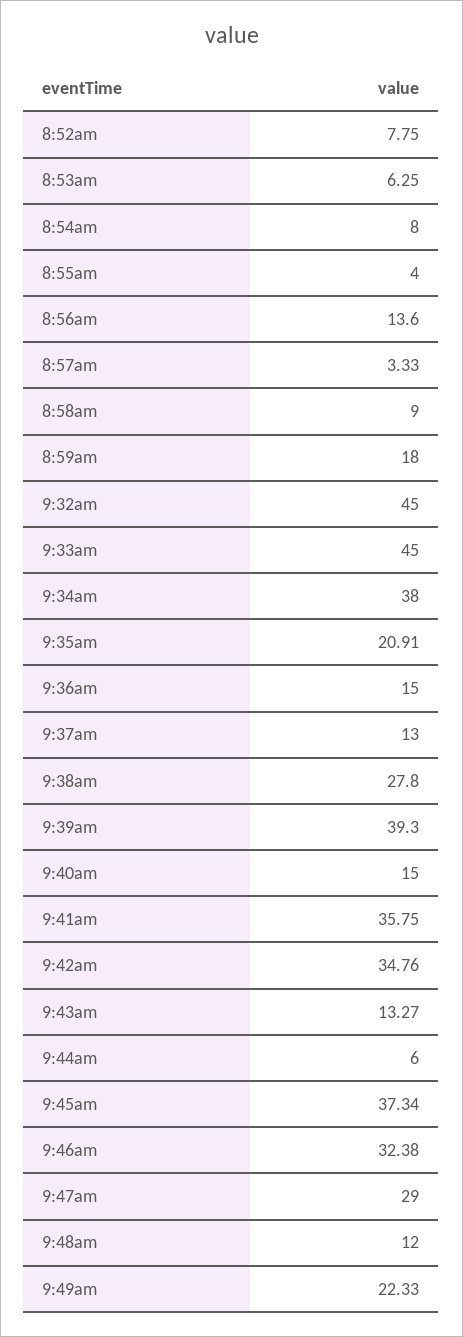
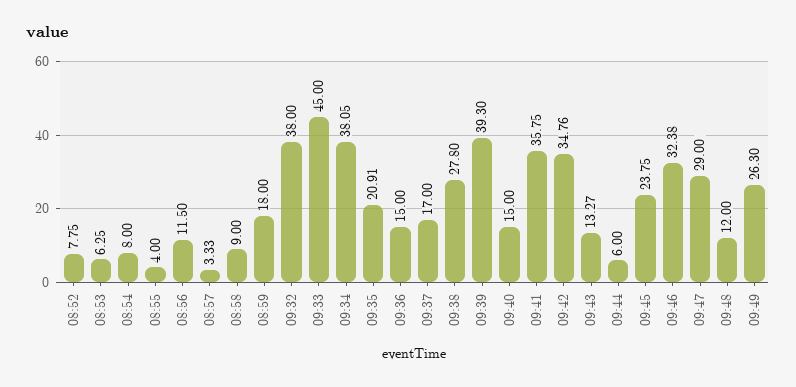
8:56am: 13.6 -> 11.5
9:32am: 45 -> 38
9:34am: 38 -> 38.05
9:37am: 13 -> 17
9:45am: 37.34 -> 23.75
9:49am: 22.33 -> 26.3

